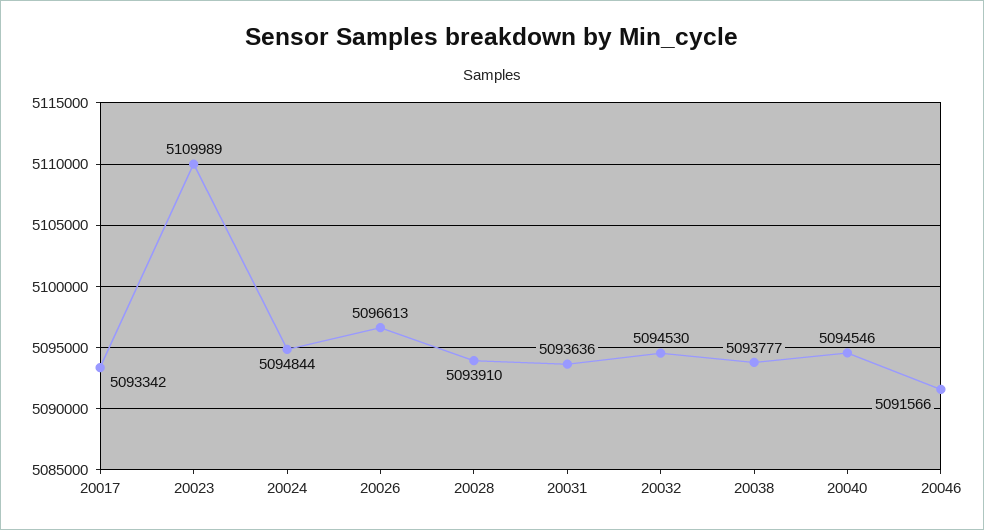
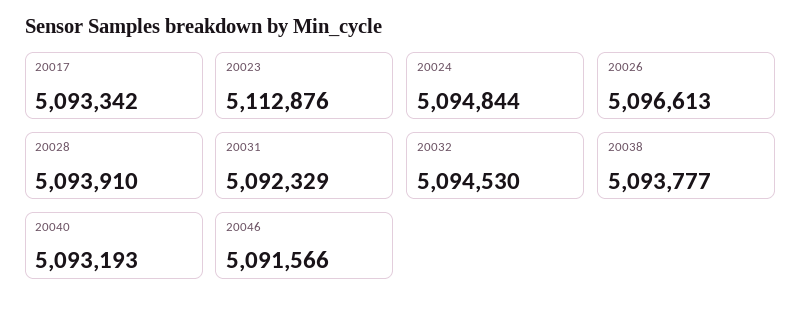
20023: 5109989 -> 5112876
20031: 5093636 -> 5092329
20040: 5094546 -> 5093193

